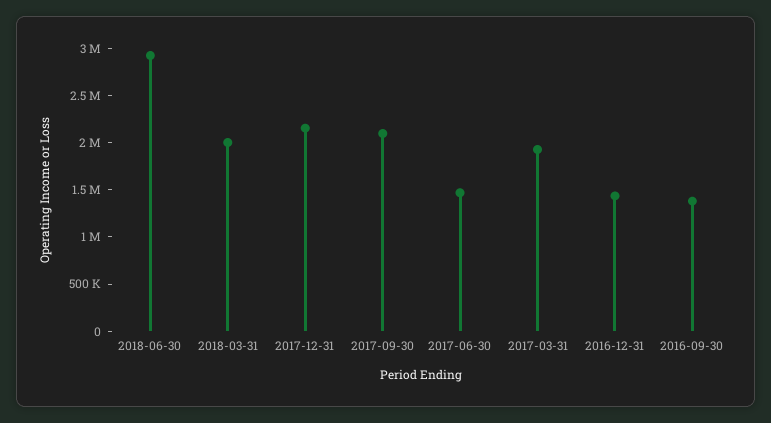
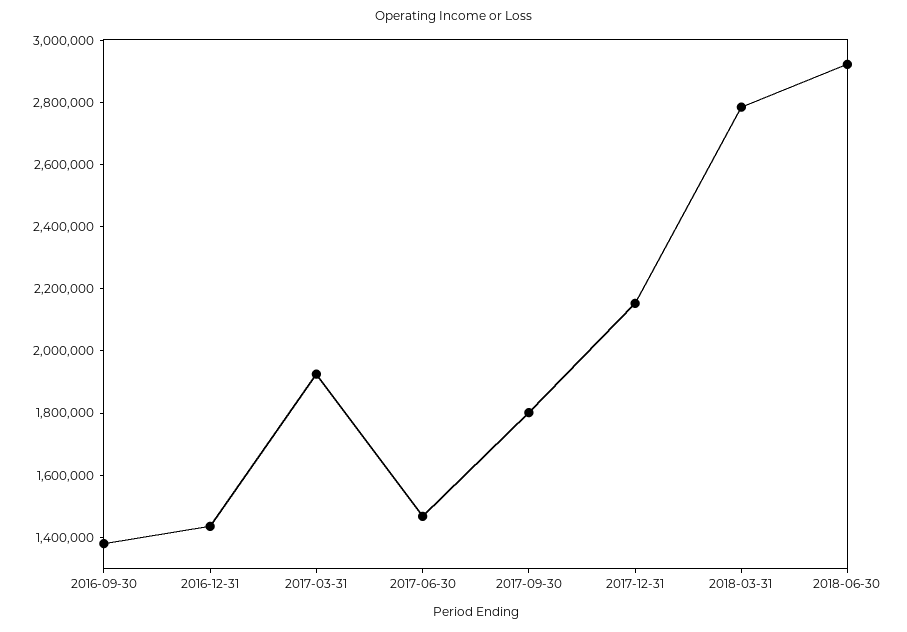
2018-03-31: 2000000 -> 2800000
2017-09-30: 2100000 -> 1800000

